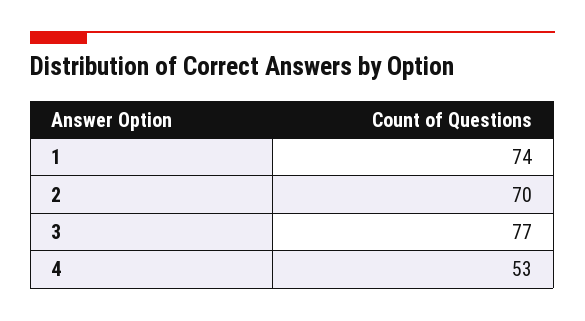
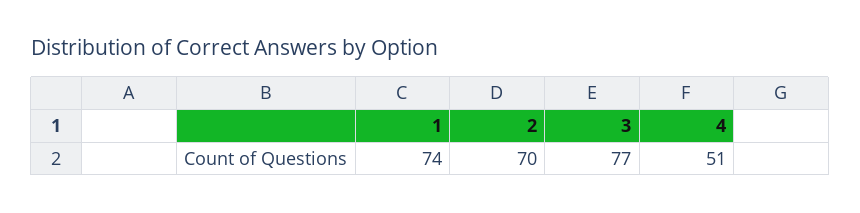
4: 53 -> 51

